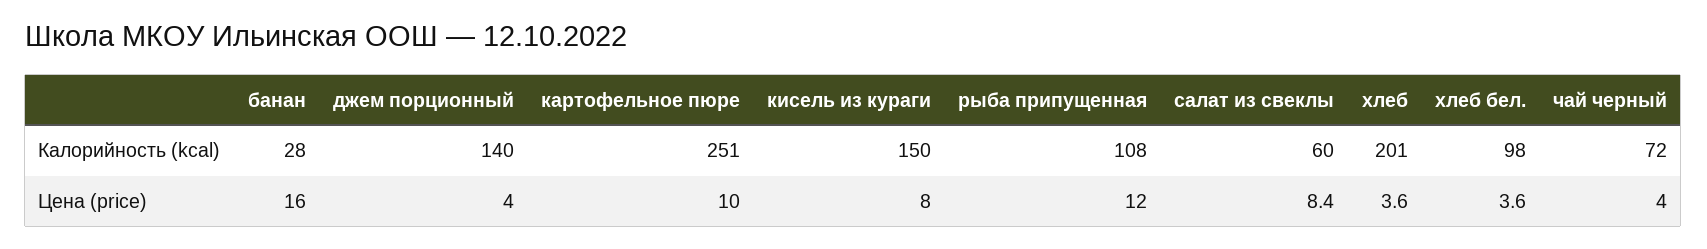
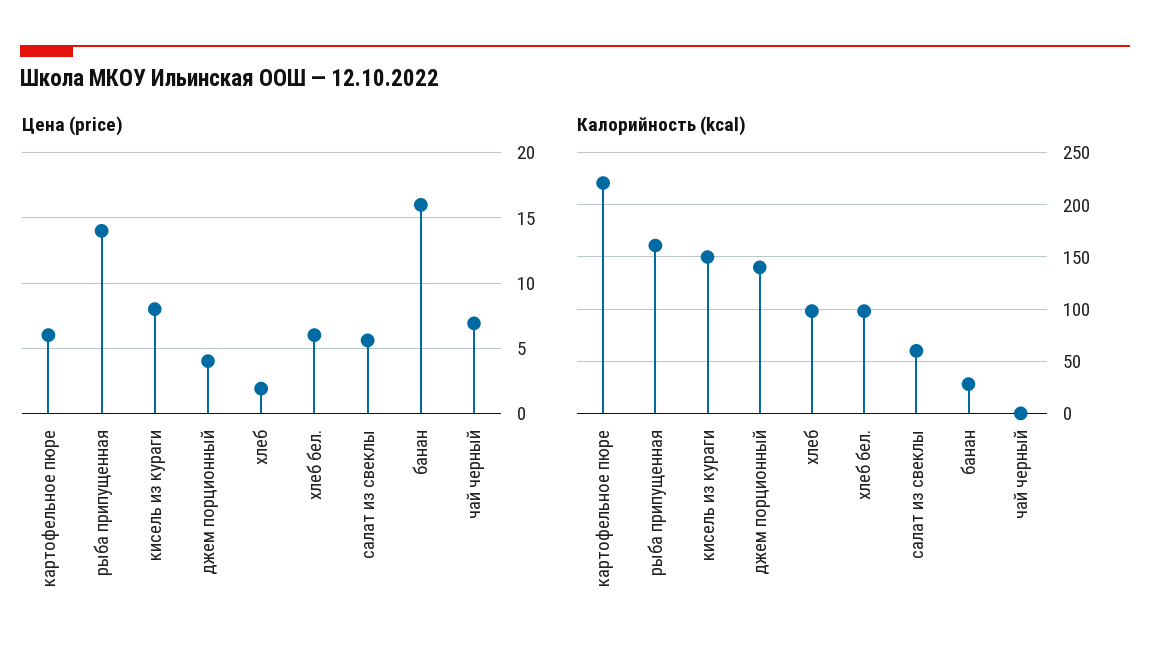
Калорийность (kcal), картофельное пюре: 251 -> 220
Калорийность (kcal), рыба припущенная: 108 -> 160
Калорийность (kcal), хлеб: 201 -> 100
Калорийность (kcal), чай черный: 72 -> 0
Цена (price), картофельное пюре: 10 -> 6
Цена (price), рыба припущенная: 12 -> 14
Цена (price), салат из свеклы: 8.4 -> 5.5
Цена (price), хлеб: 3.6 -> 2
Цена (price), хлеб бел.: 3.6 -> 6
Цена (price), чай черный: 4 -> 7

